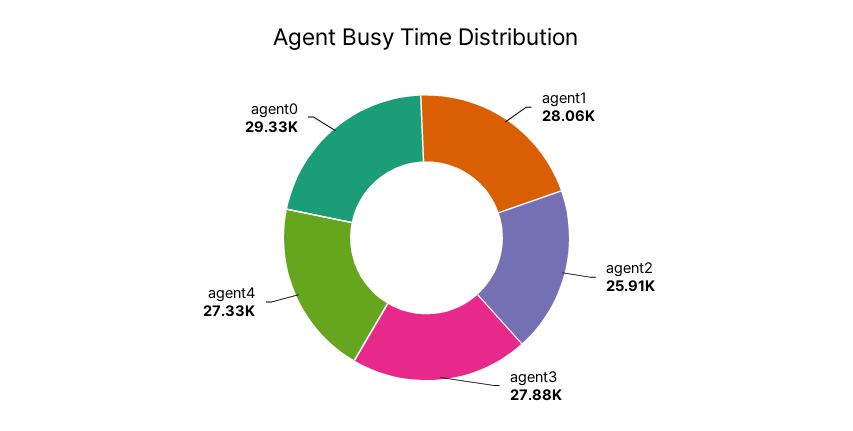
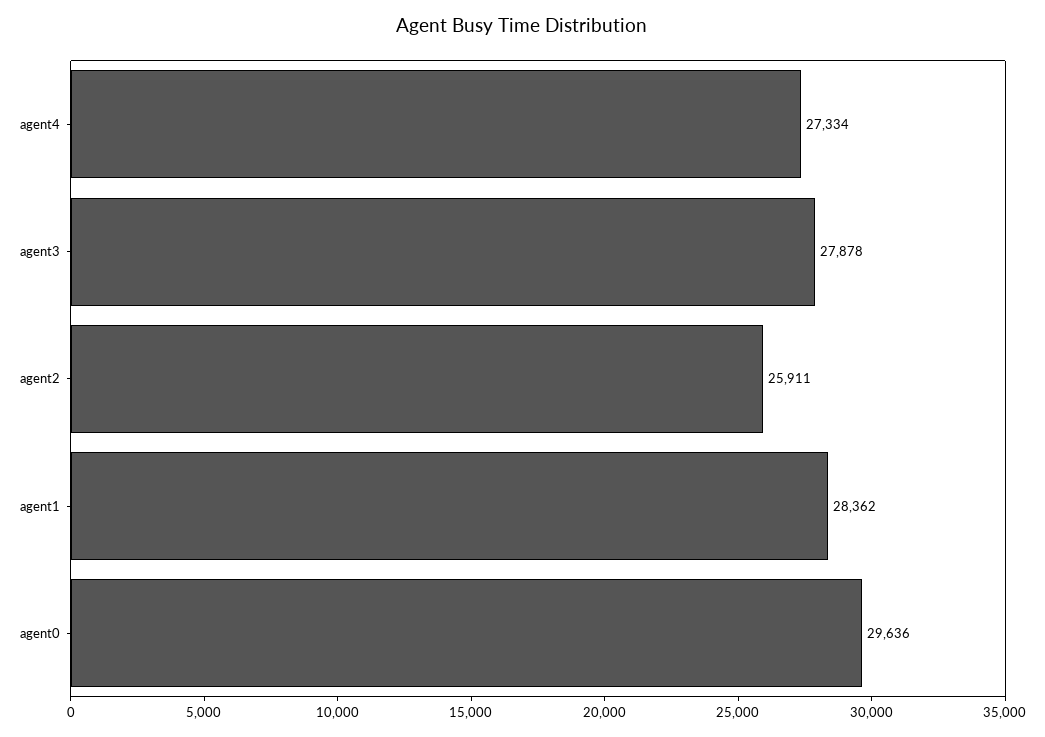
agent1: 28060 -> 28362
agent0: 29330 -> 29636

